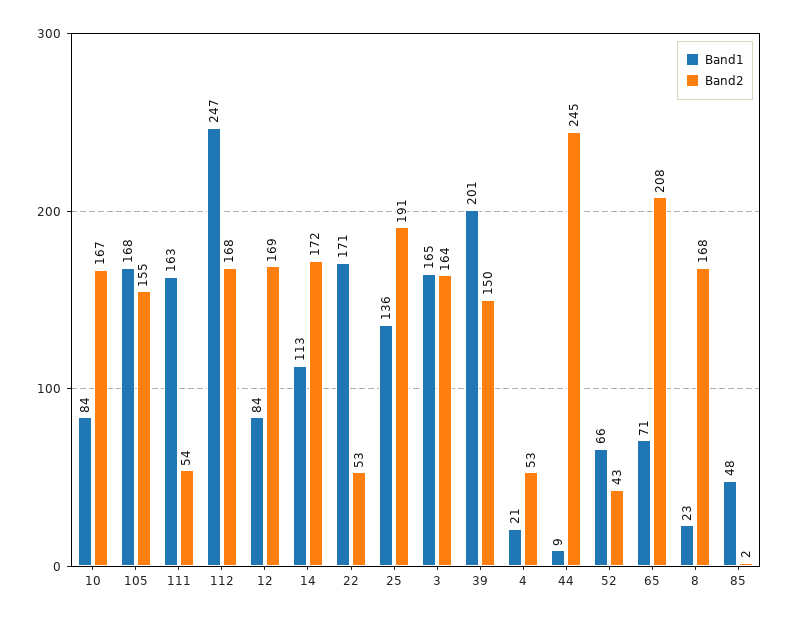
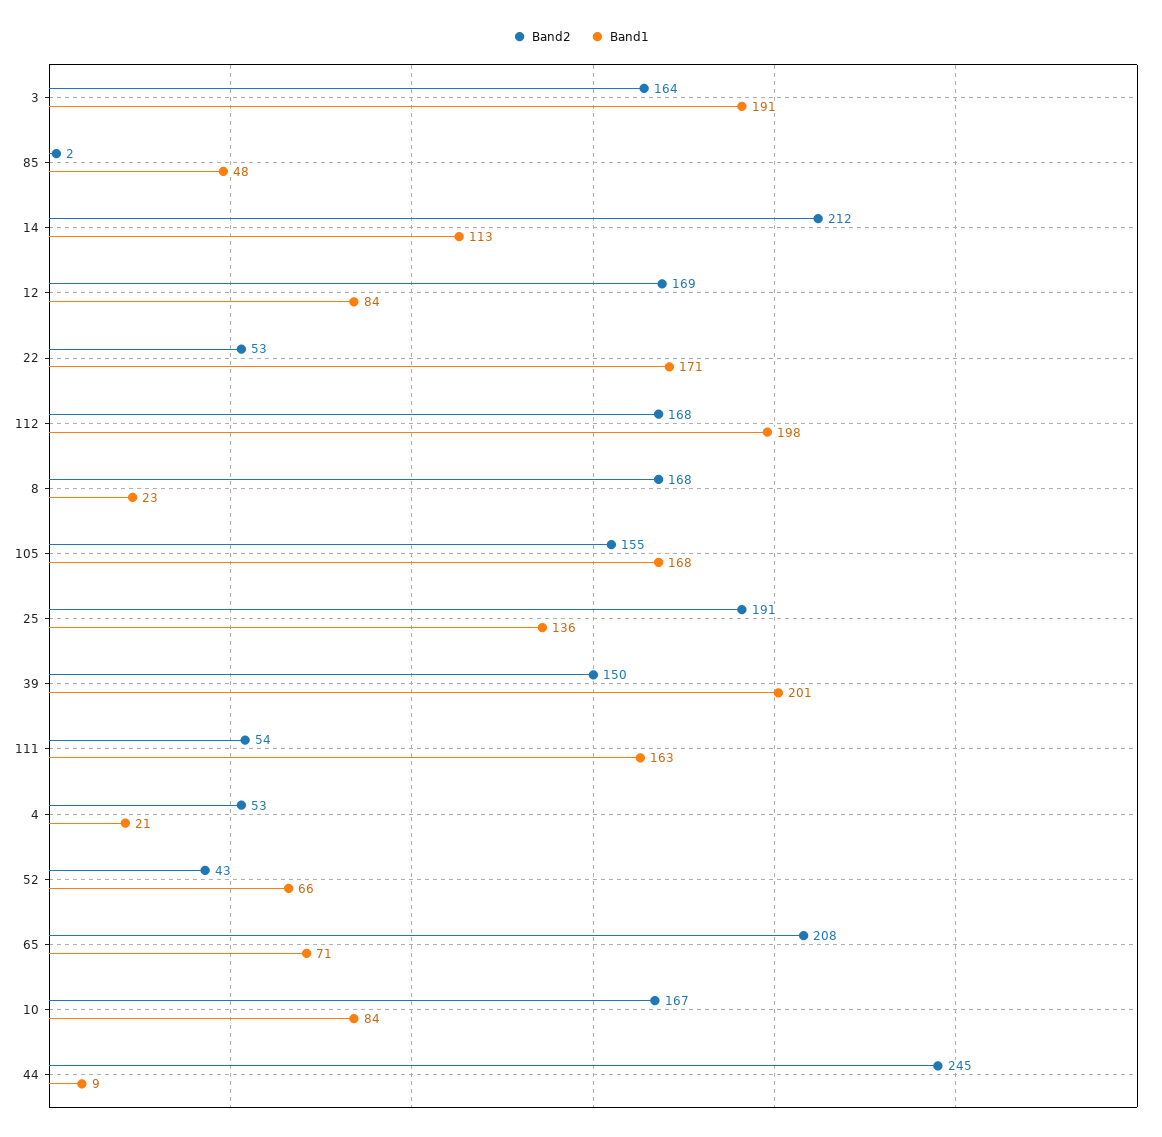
Band1, 112: 247 -> 198
Band2, 14: 172 -> 212
Band1, 3: 165 -> 191

